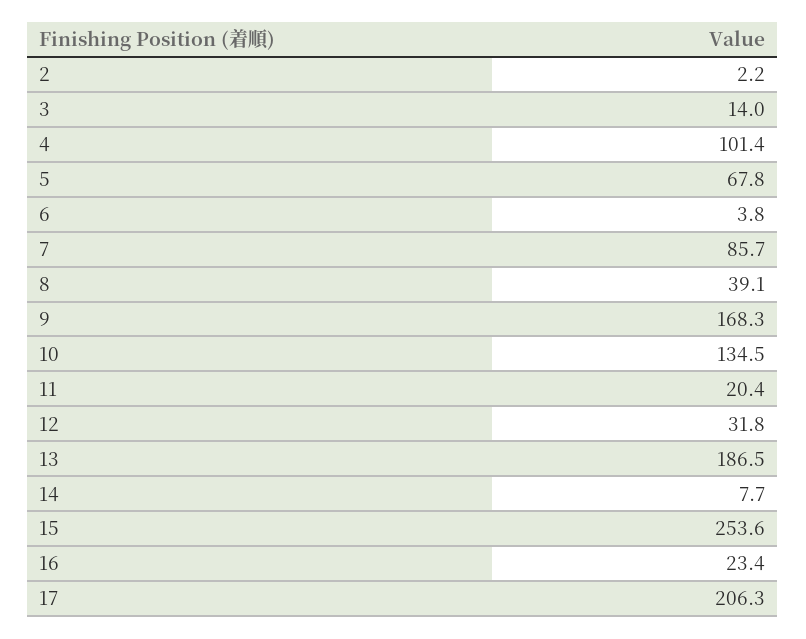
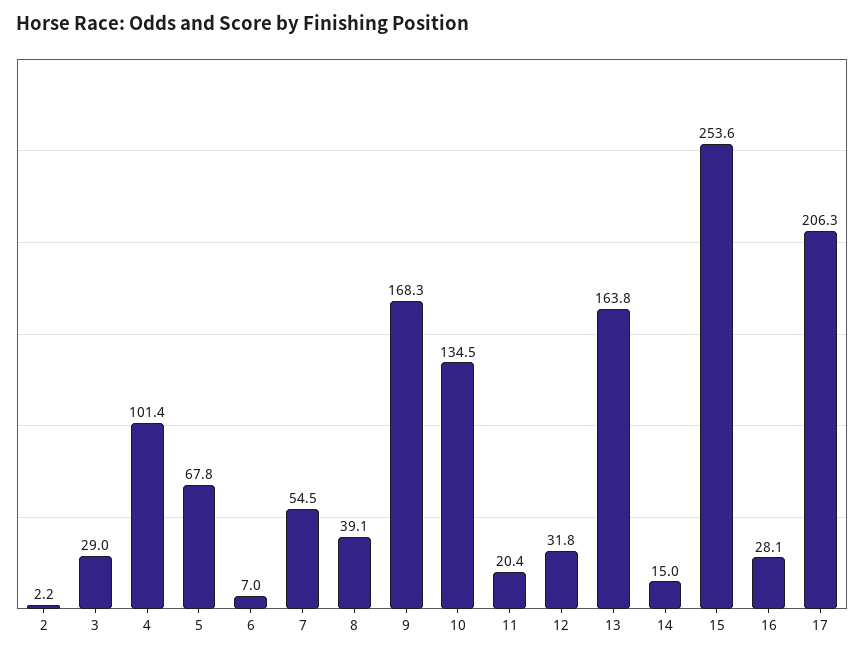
3: 14 -> 29
6: 3.8 -> 7
7: 85.7 -> 54.5
13: 186.5 -> 163.8
14: 7.7 -> 15
16: 23.4 -> 28.1

